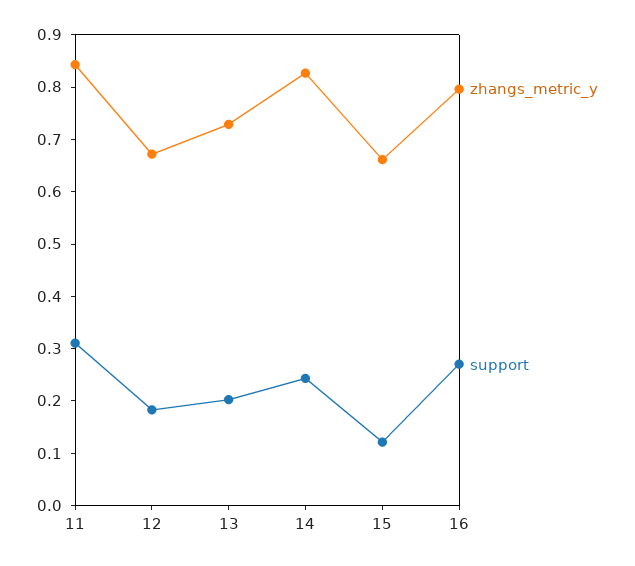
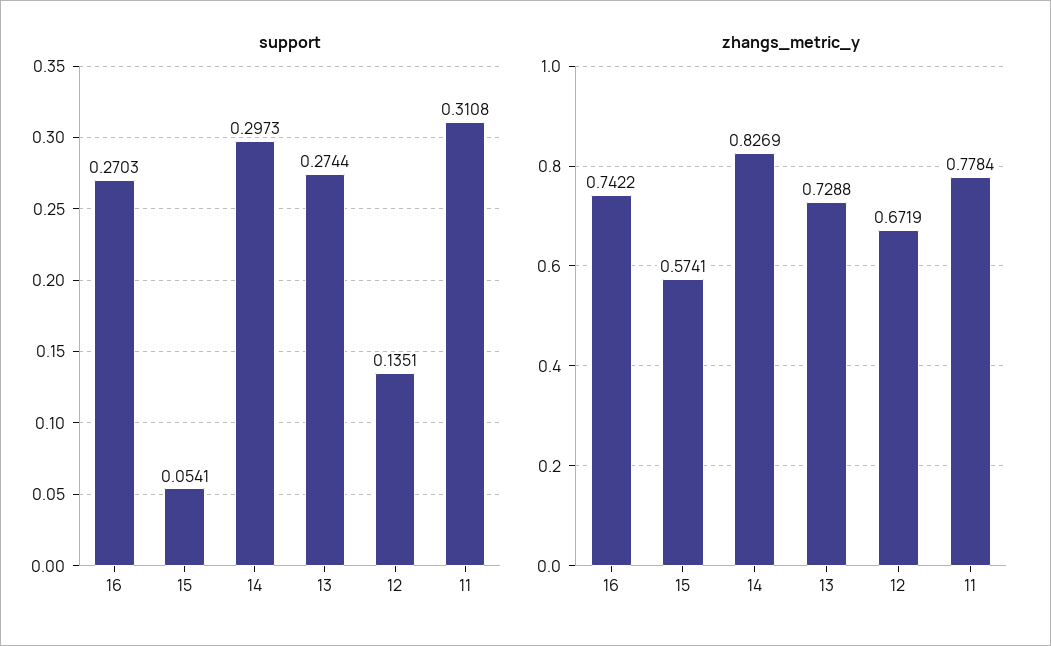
zhangs_metric_y, 11: 0.84 -> 0.7784
support, 12: 0.18 -> 0.1351
support, 13: 0.2 -> 0.2744
support, 14: 0.24 -> 0.2973
zhangs_metric_y, 15: 0.66 -> 0.5741
support, 15: 0.12 -> 0.0541
zhangs_metric_y, 16: 0.8 -> 0.7422

